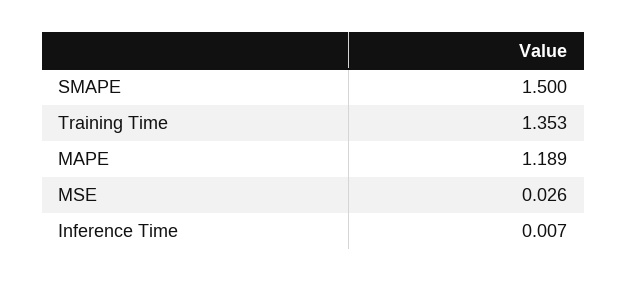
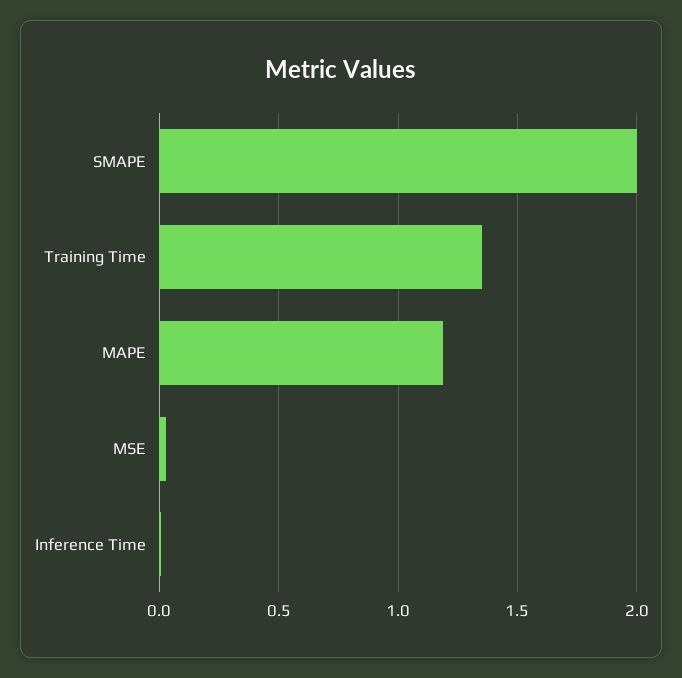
SMAPE: 1.5 -> 2

